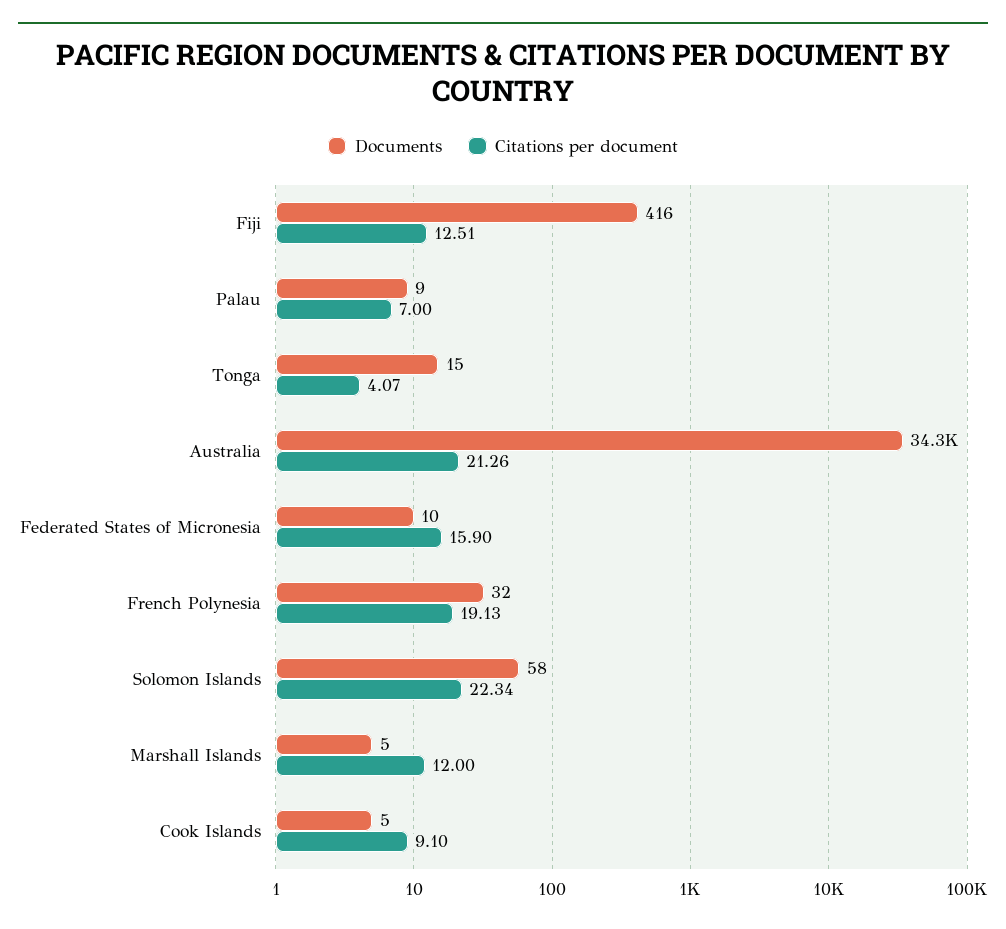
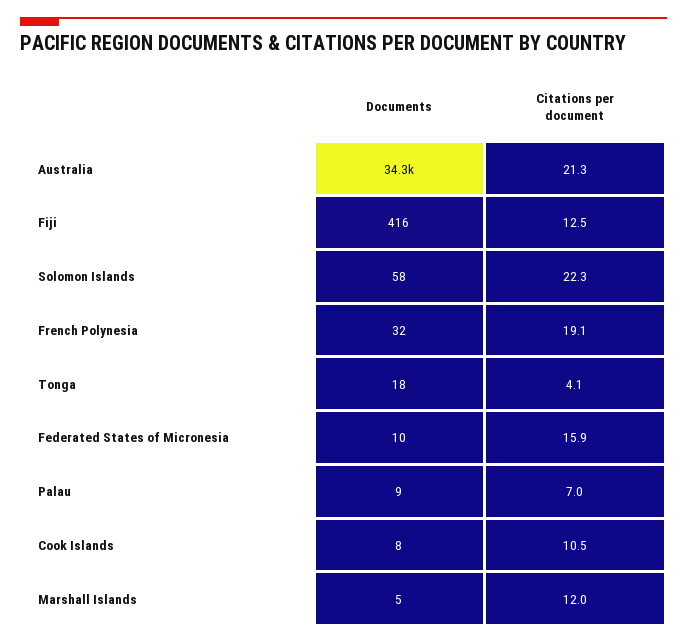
Documents, Tonga: 15 -> 18
Documents, Cook Islands: 5 -> 8
Citations per document, Cook Islands: 9.1 -> 10.5

